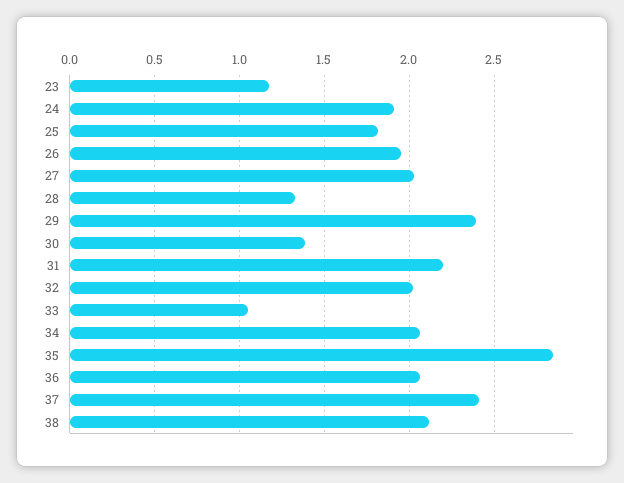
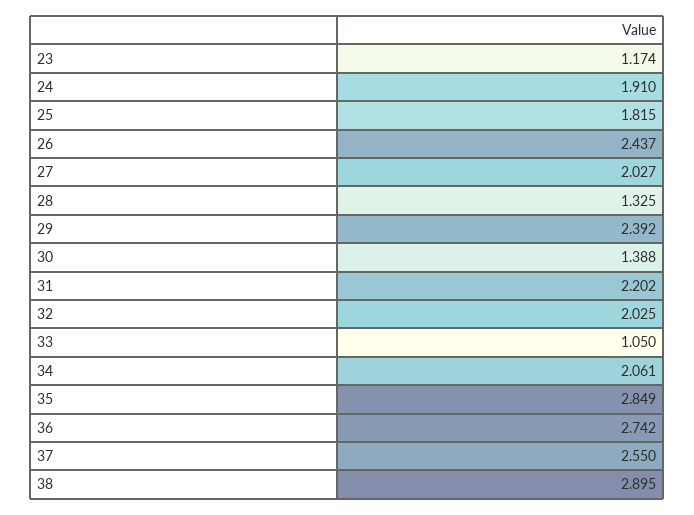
26: 1.95 -> 2.437
36: 2.05 -> 2.742
37: 2.4 -> 2.55
38: 2.1 -> 2.895

